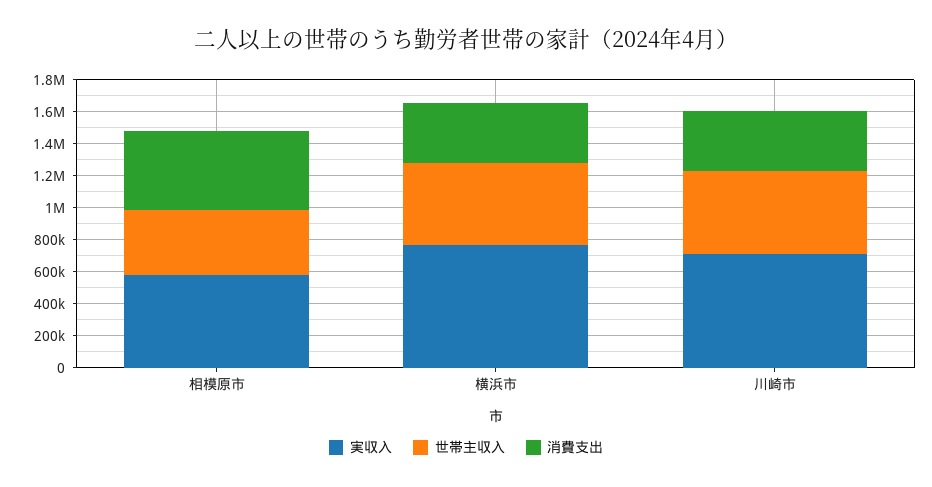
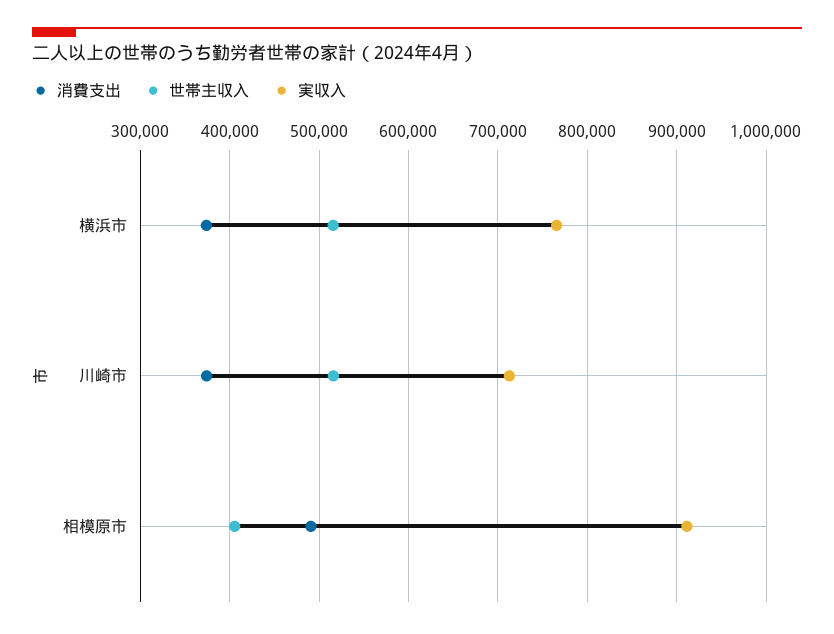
実収入, 相模原市: 600000 -> 910000

